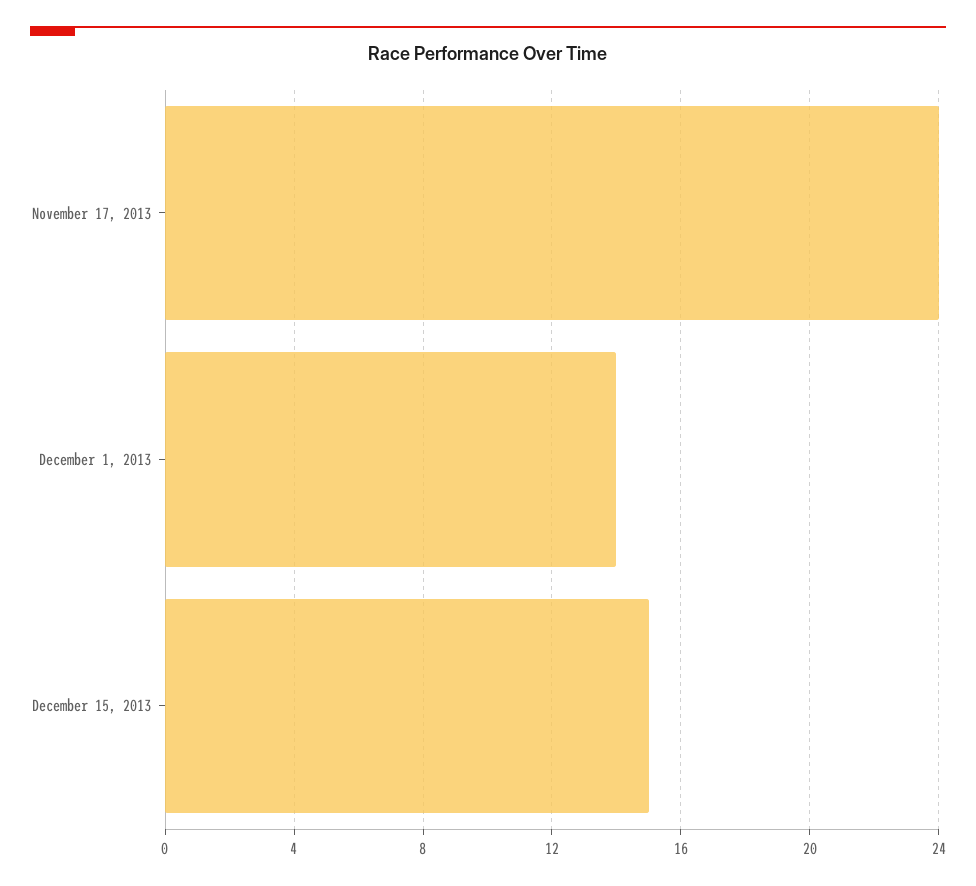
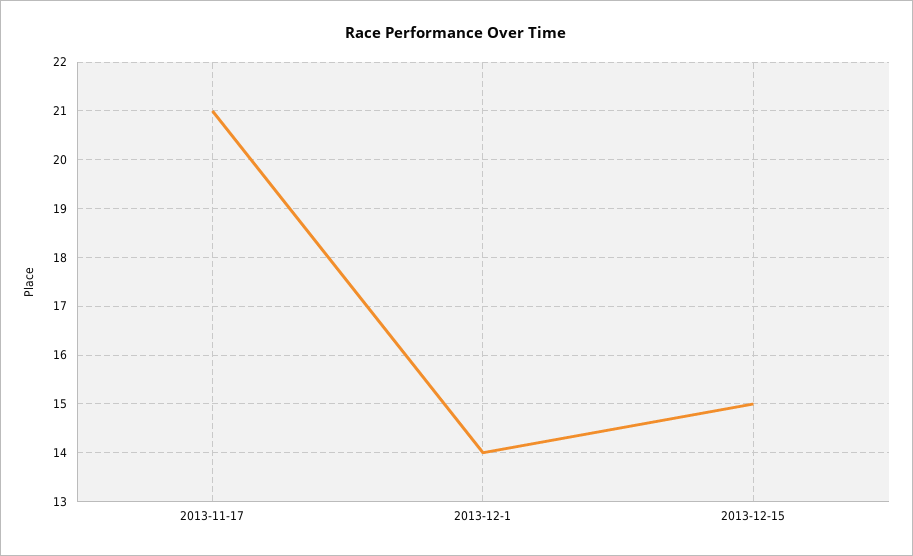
November 17, 2013: 24 -> 21

